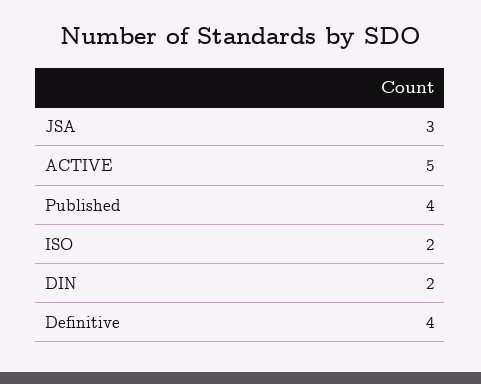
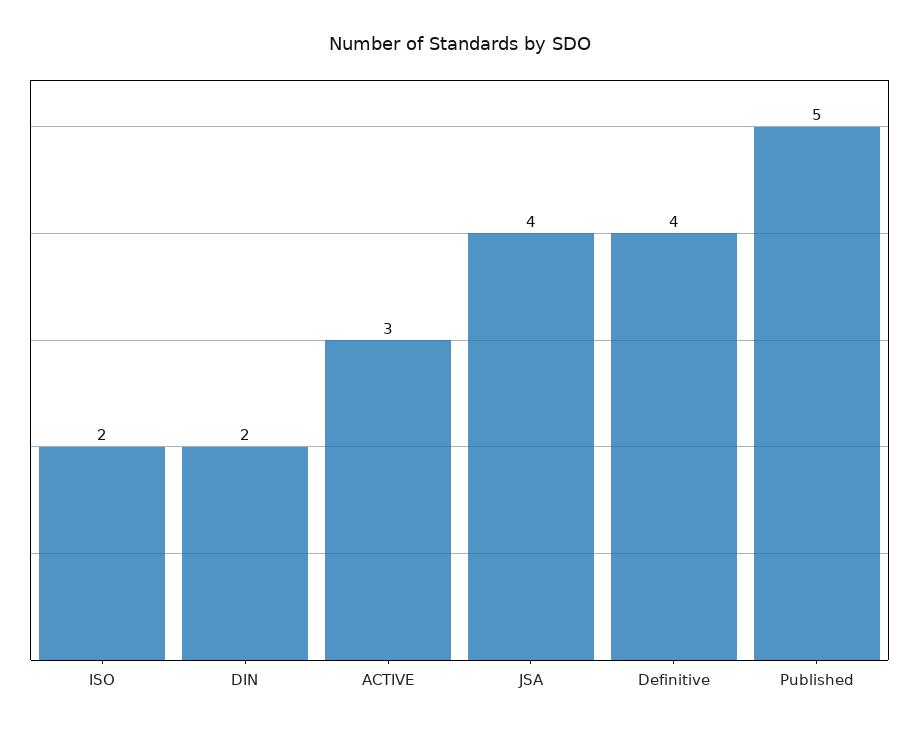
JSA: 3 -> 4
ACTIVE: 5 -> 3
Published: 4 -> 5

